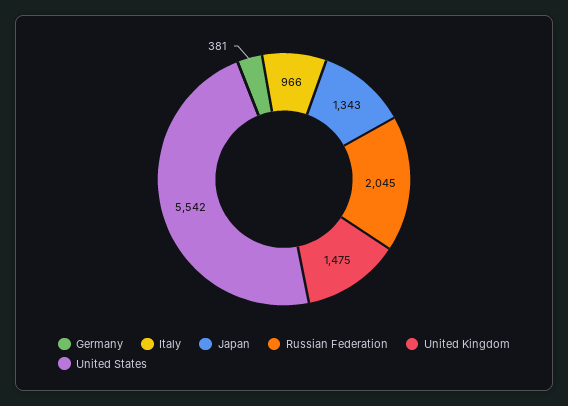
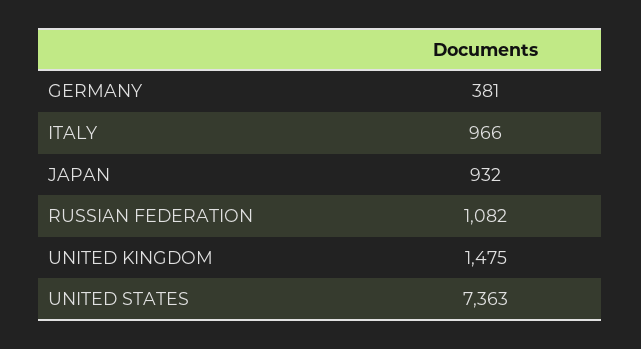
Japan: 1343 -> 932
Russian Federation: 2045 -> 1082
United States: 5542 -> 7363

